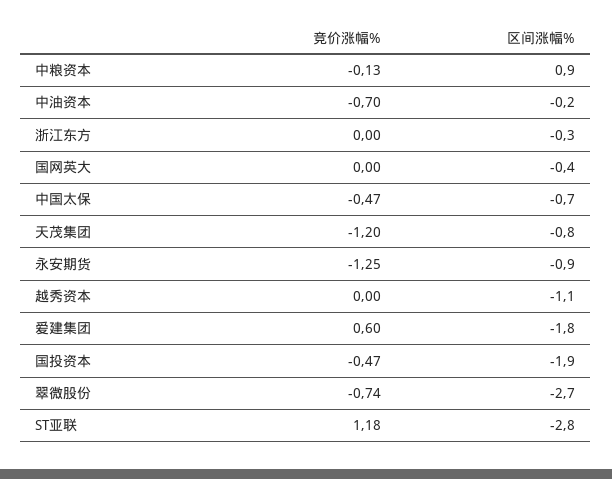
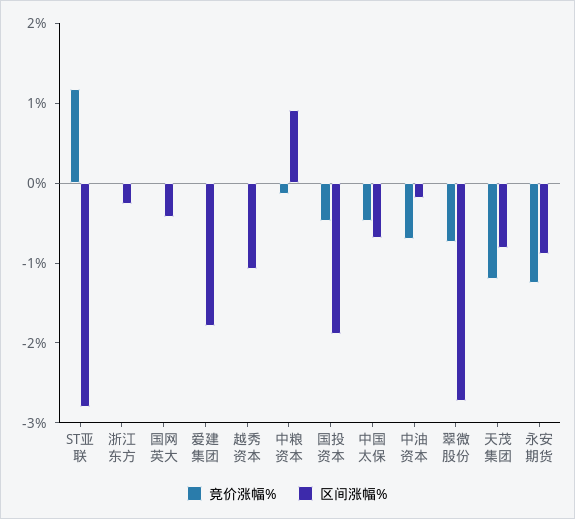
竞价涨幅%, 爱建集团: 0.6 -> 0

